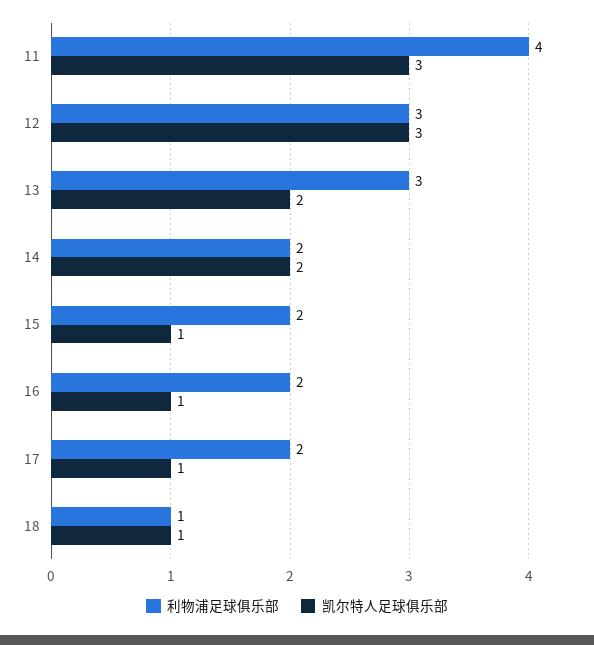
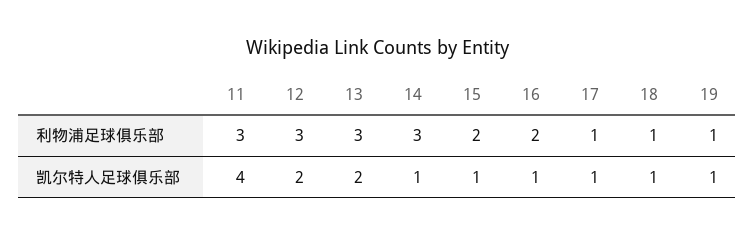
利物浦足球俱乐部, 11: 4 -> 3
凯尔特人足球俱乐部, 11: 3 -> 4
凯尔特人足球俱乐部, 12: 3 -> 2
利物浦足球俱乐部, 14: 2 -> 3
凯尔特人足球俱乐部, 14: 2 -> 1
利物浦足球俱乐部, 17: 2 -> 1
利物浦足球俱乐部, 19: none -> 1
凯尔特人足球俱乐部, 19: none -> 1

